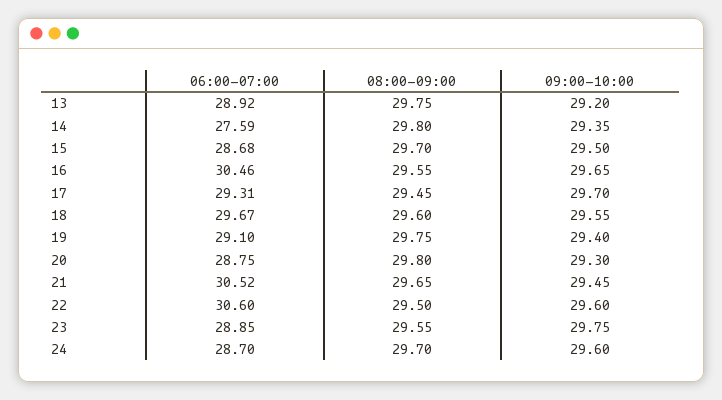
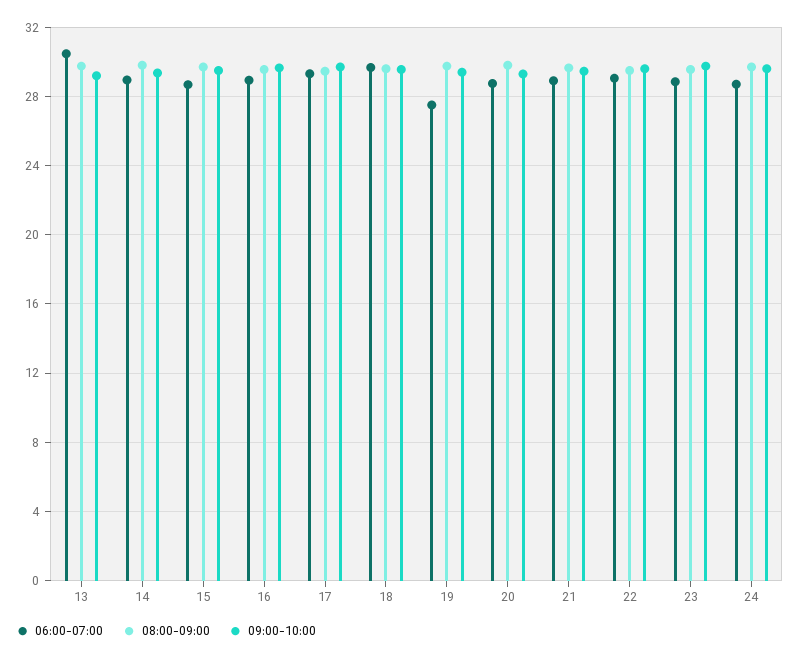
06:00-07:00, 13: 28.92 -> 30.5
06:00-07:00, 14: 27.59 -> 29
06:00-07:00, 16: 30.46 -> 29
06:00-07:00, 19: 29.1 -> 27.5
06:00-07:00, 21: 30.52 -> 29
06:00-07:00, 22: 30.6 -> 29

